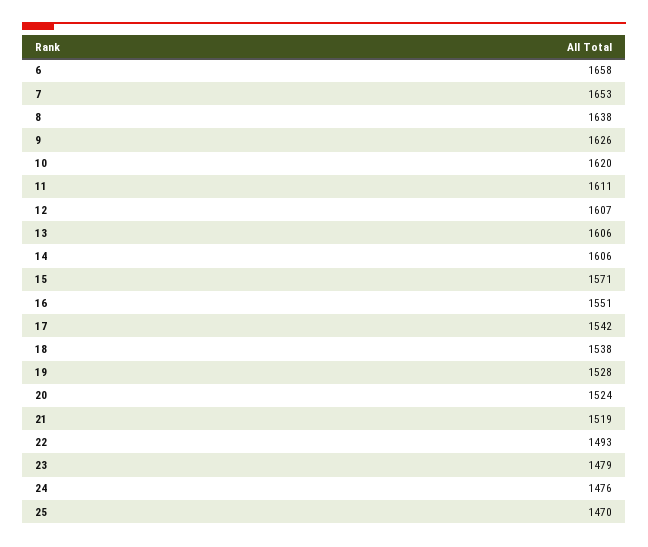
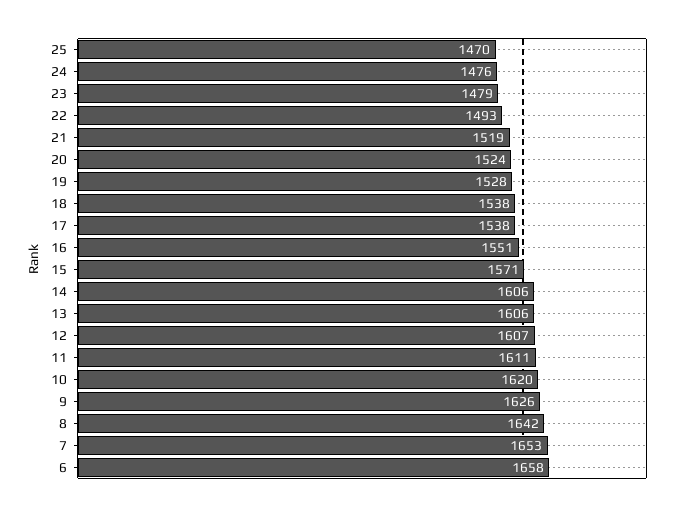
8: 1638 -> 1642
17: 1542 -> 1538

